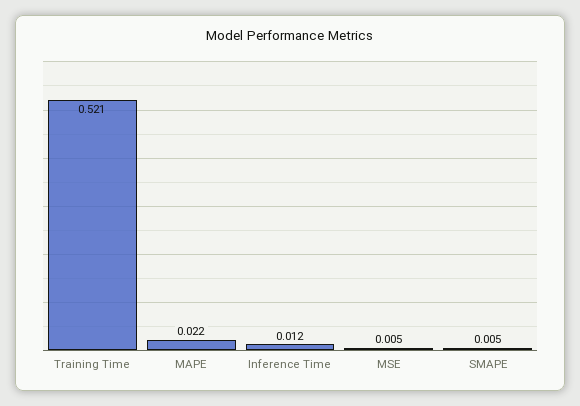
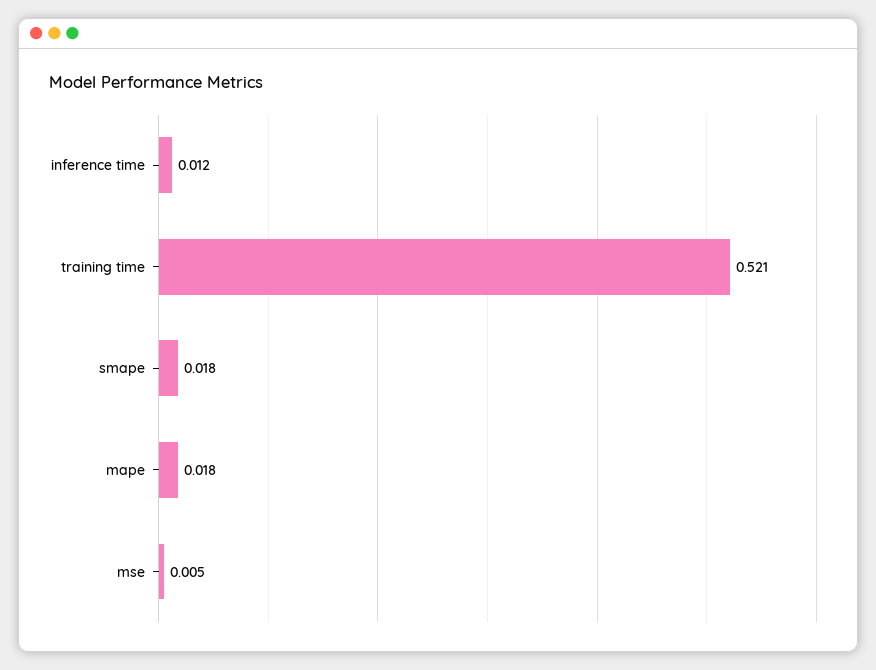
MAPE: 0.022 -> 0.018
SMAPE: 0.005 -> 0.018

